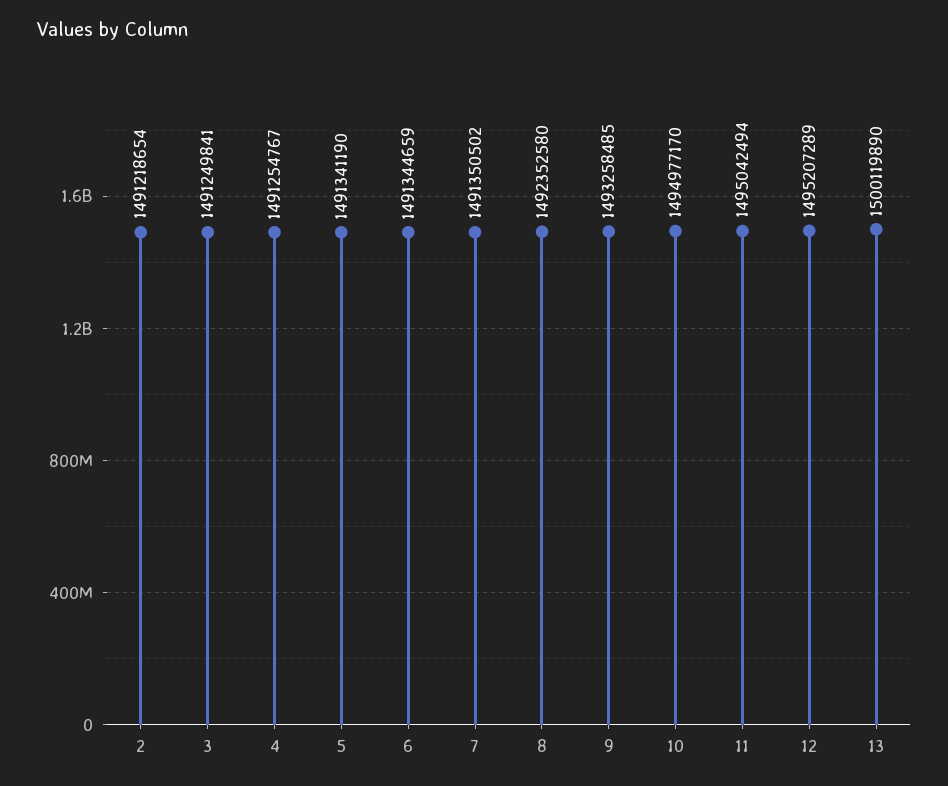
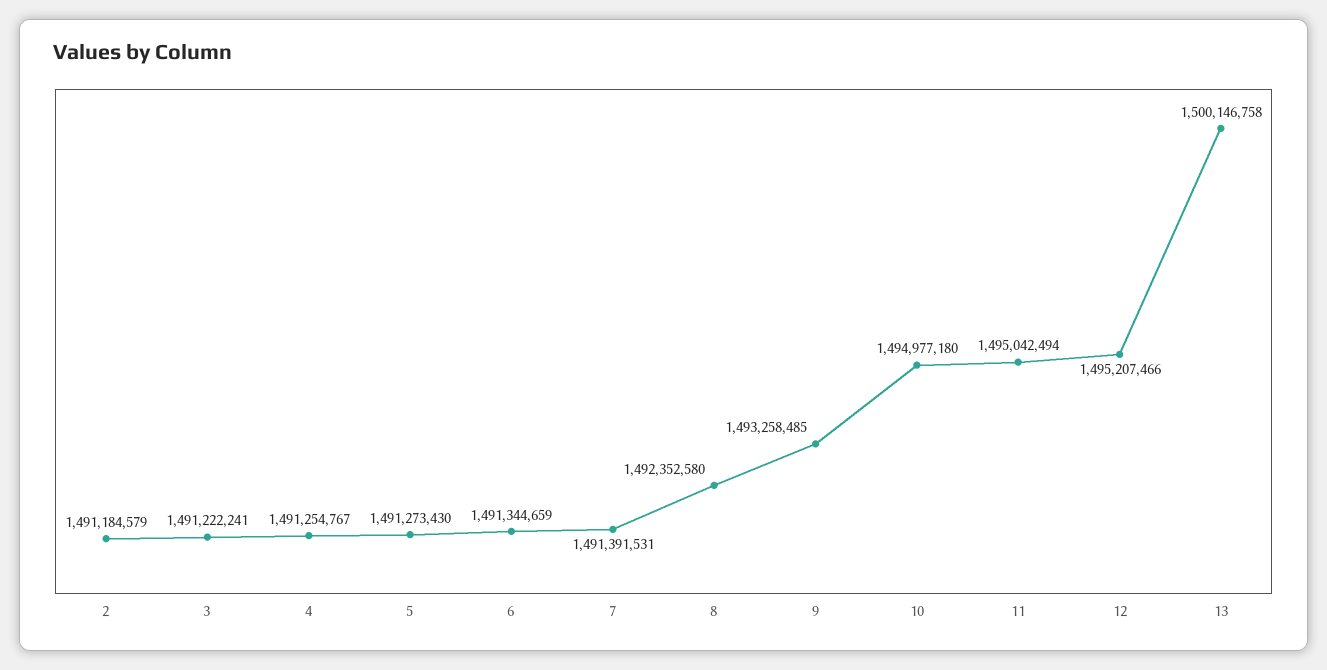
2: 1491218654 -> 1491184579
3: 1491249841 -> 1491222241
5: 1491341190 -> 1491273430
7: 1491350502 -> 1491391531
10: 1494977170 -> 1494977180
12: 1495207289 -> 1495207466
13: 1500119890 -> 1500146758

